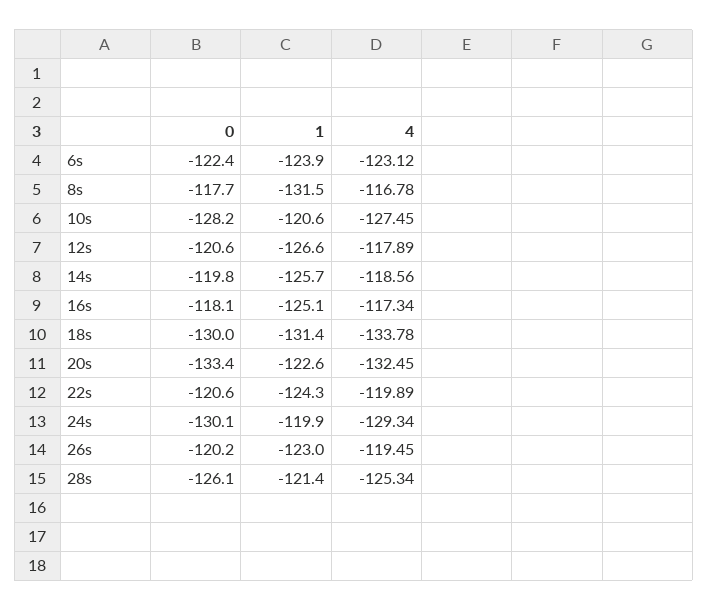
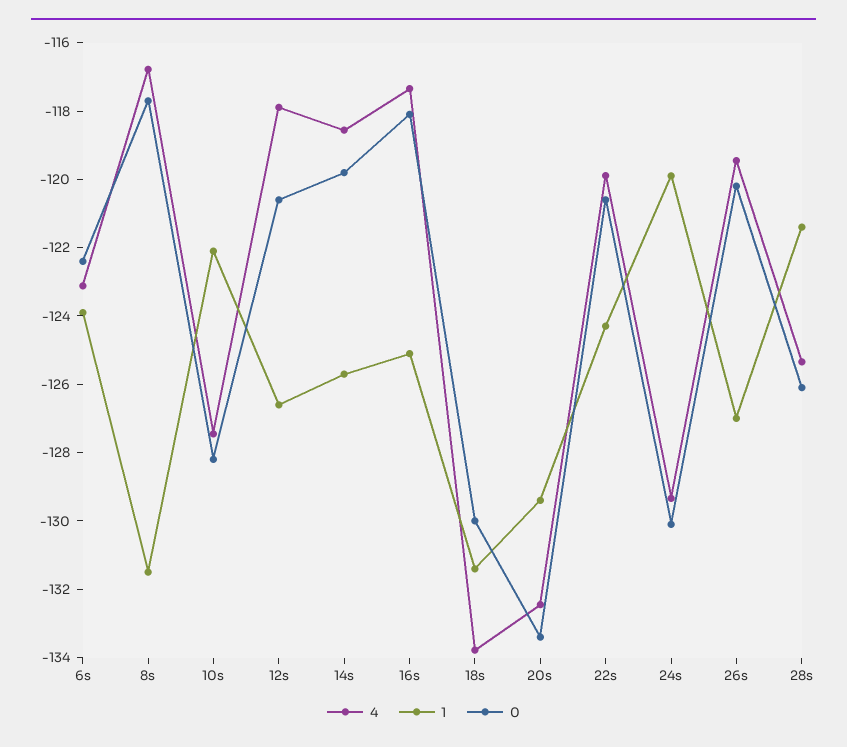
1, 10s: -120.6 -> -122
1, 20s: -122.6 -> -129.5
1, 26s: -123 -> -127

